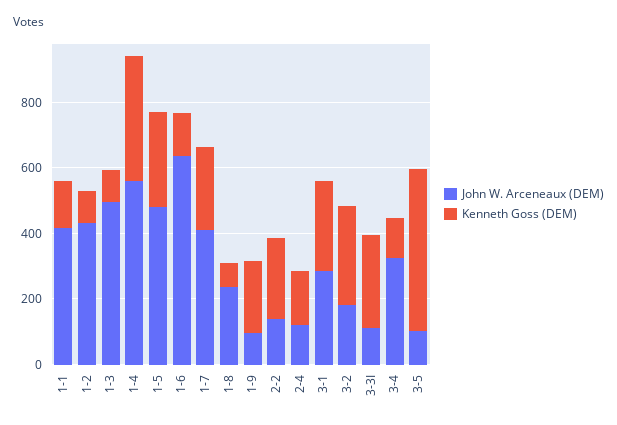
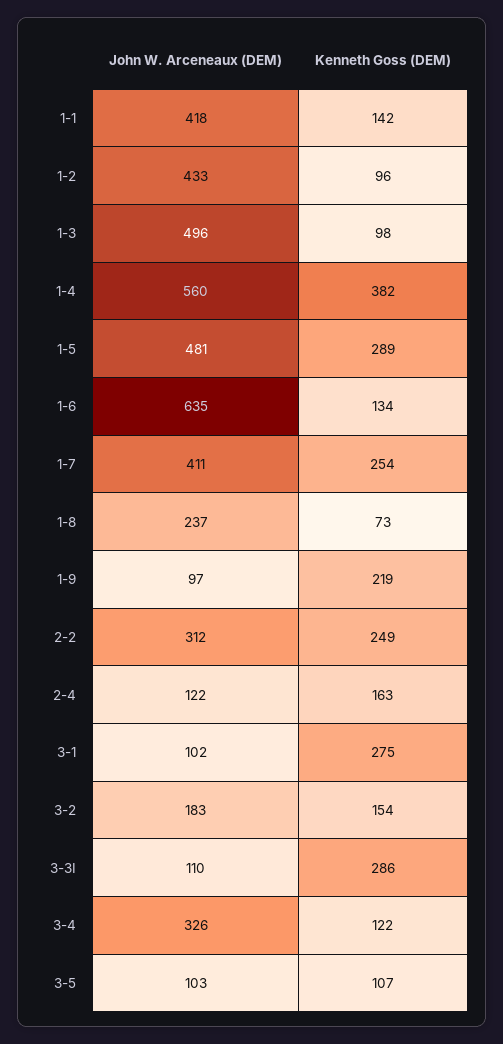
John W. Arceneaux (DEM), 2-2: 150 -> 312
John W. Arceneaux (DEM), 3-1: 300 -> 102
Kenneth Goss (DEM), 3-2: 300 -> 154
Kenneth Goss (DEM), 3-5: 500 -> 107

